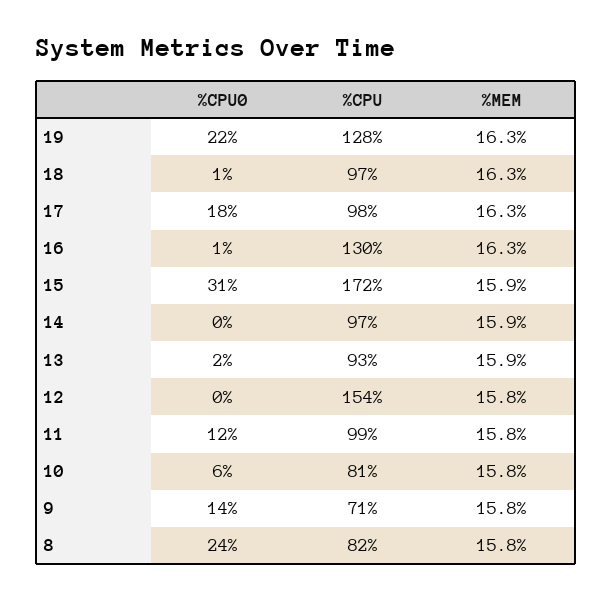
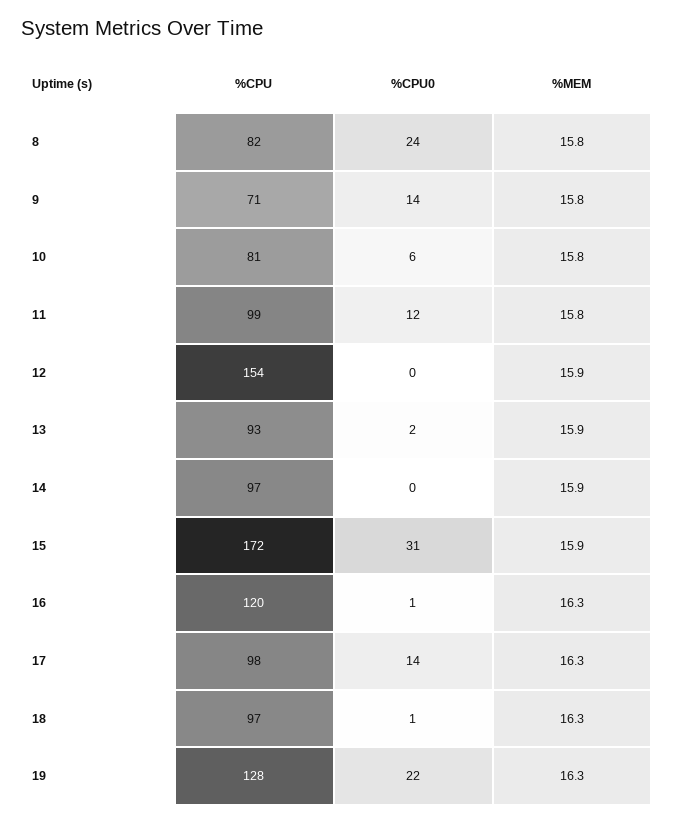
%CPU0, 17: 18 -> 14
%CPU, 16: 130 -> 120
%MEM, 12: 15.8 -> 15.9

